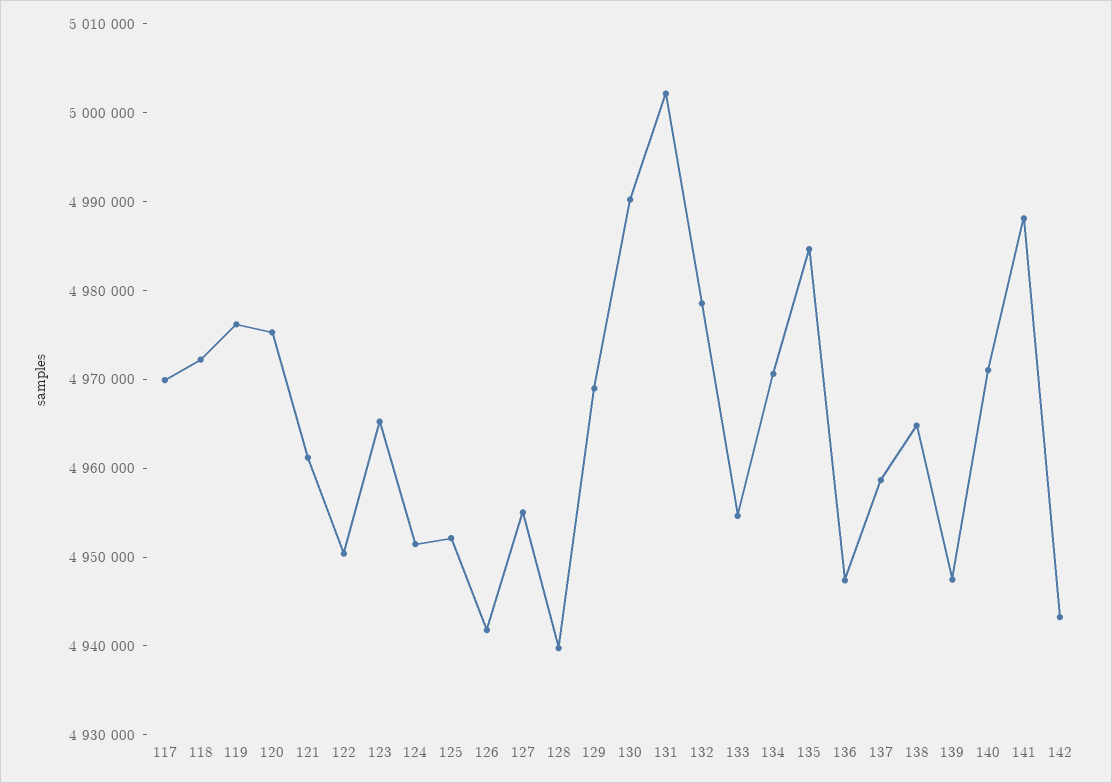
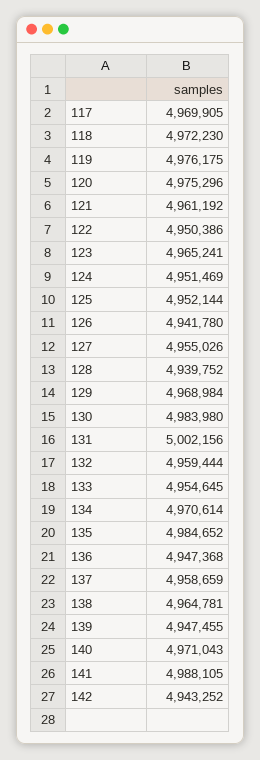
130: 4990000 -> 4983980
132: 4978000 -> 4959444

